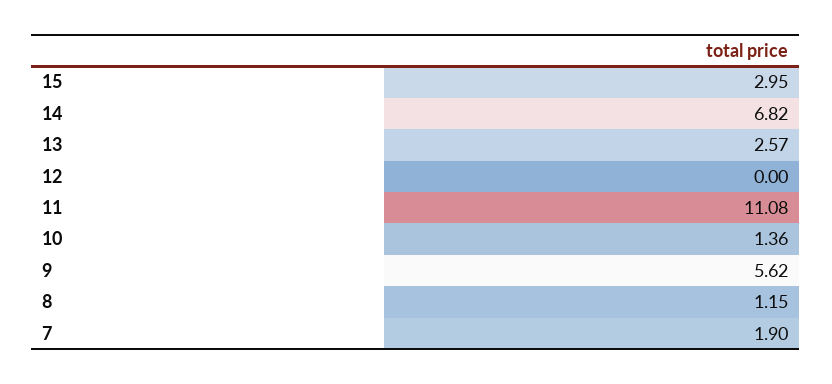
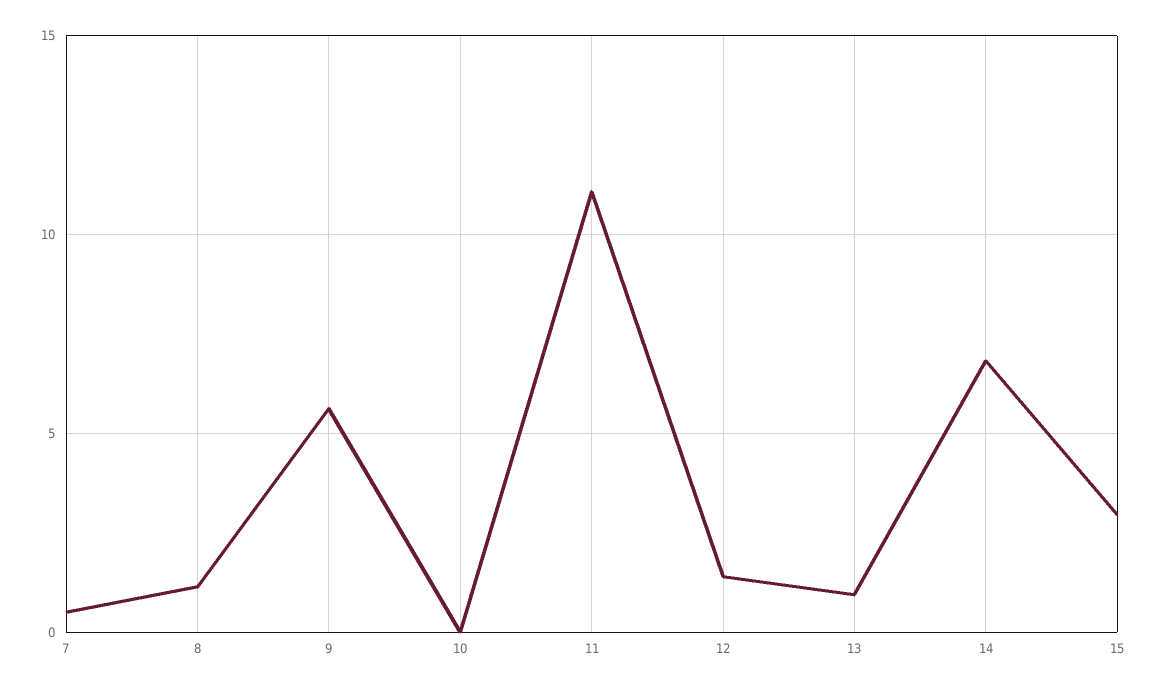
13: 2.57 -> 1
12: 0 -> 1.5
10: 1.36 -> 0
7: 1.9 -> 0.5

